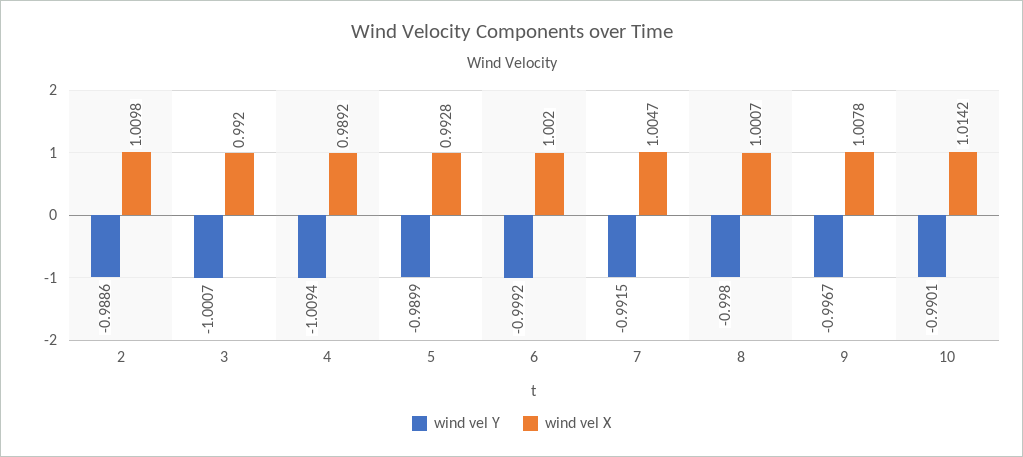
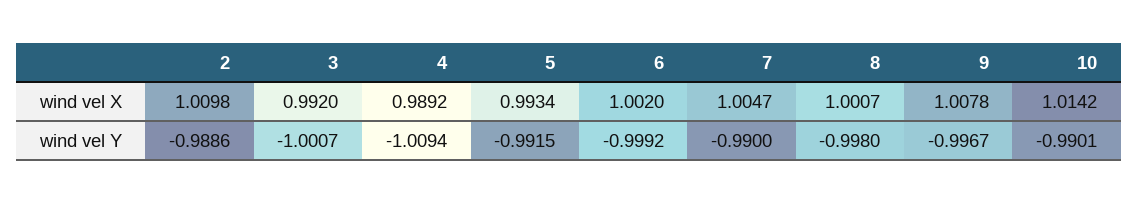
wind vel Y, 5: -0.9899 -> -0.9915
wind vel X, 5: 0.9928 -> 0.9934
wind vel Y, 7: -0.9915 -> -0.99

